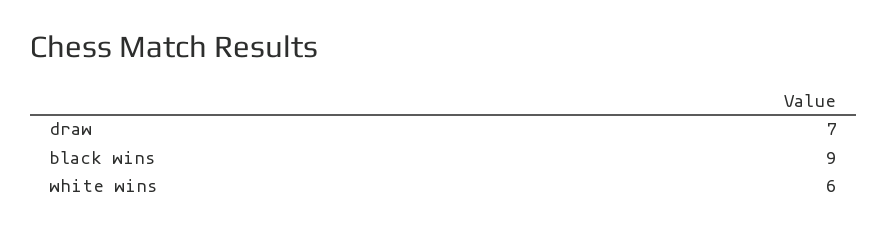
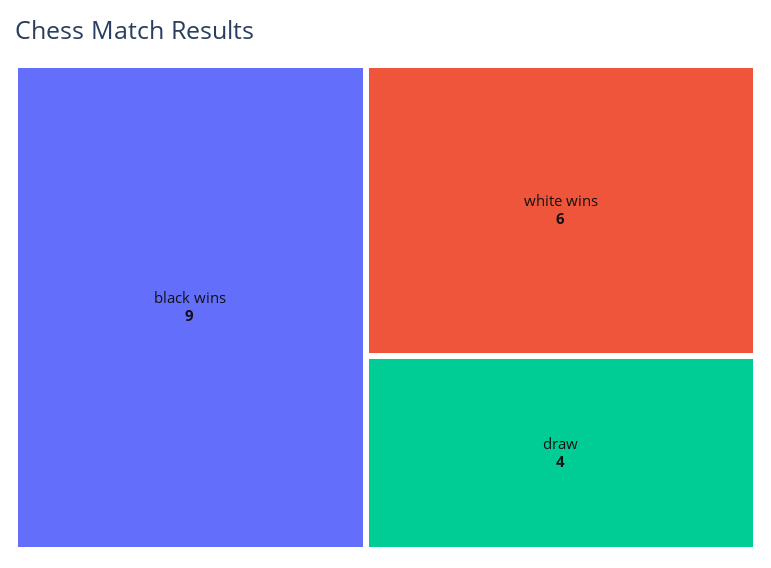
draw: 7 -> 4

